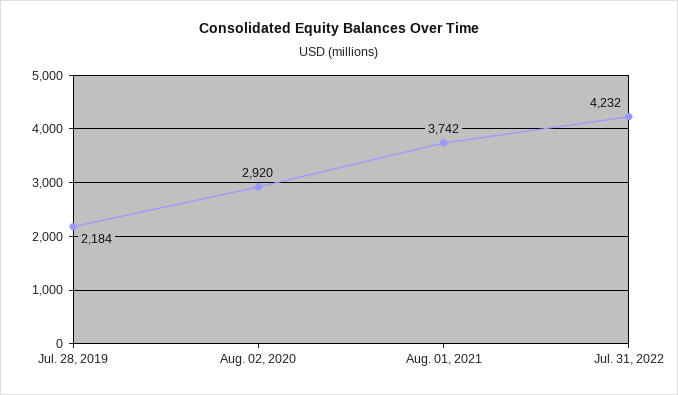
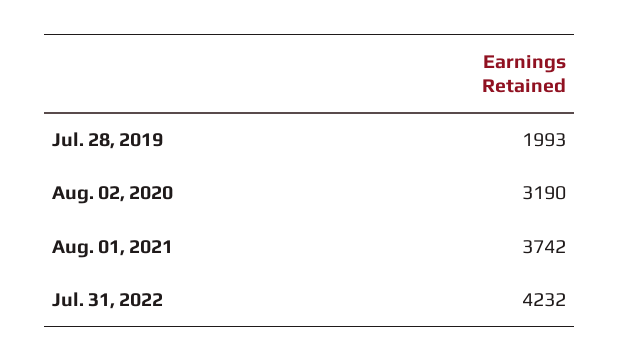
Jul. 28, 2019: 2184 -> 1993
Aug. 02, 2020: 2920 -> 3190

